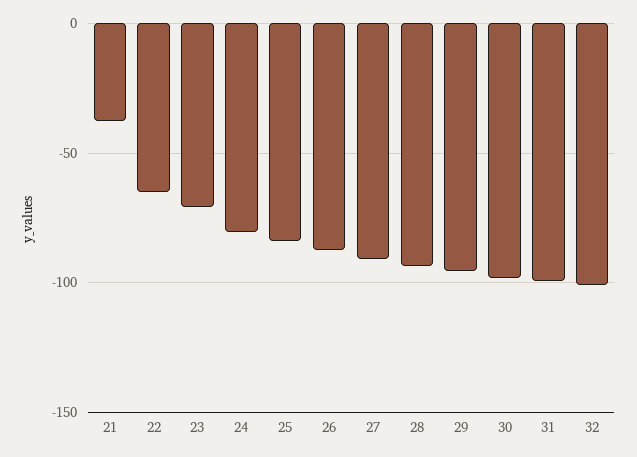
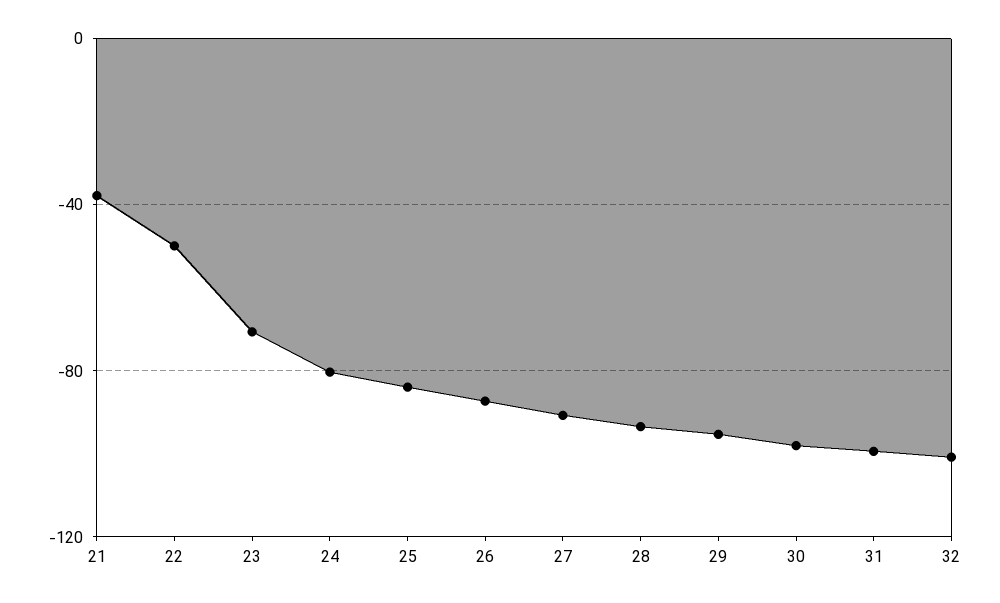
22: -65 -> -50

